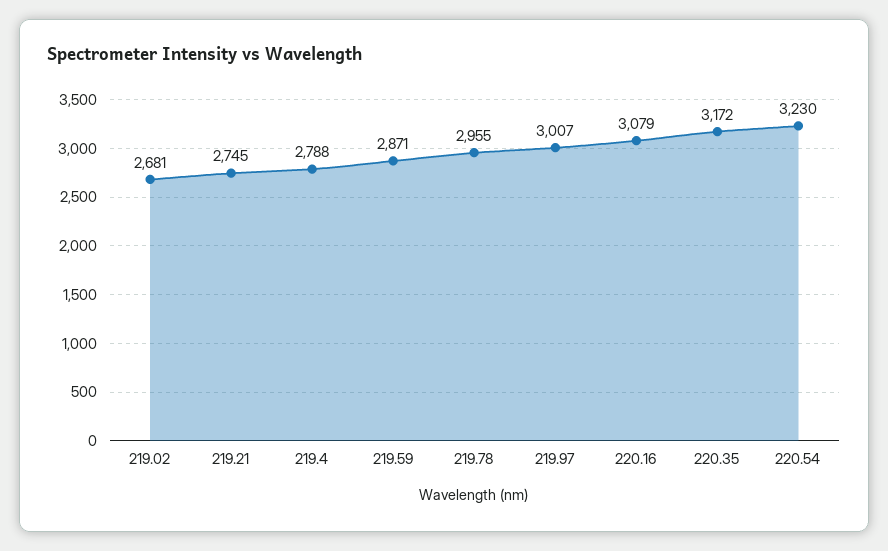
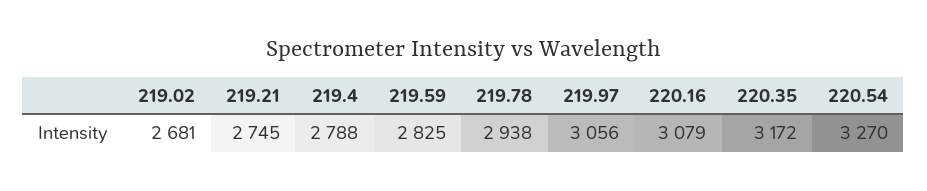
219.59: 2871 -> 2825
219.78: 2955 -> 2938
219.97: 3007 -> 3056
220.54: 3230 -> 3270

